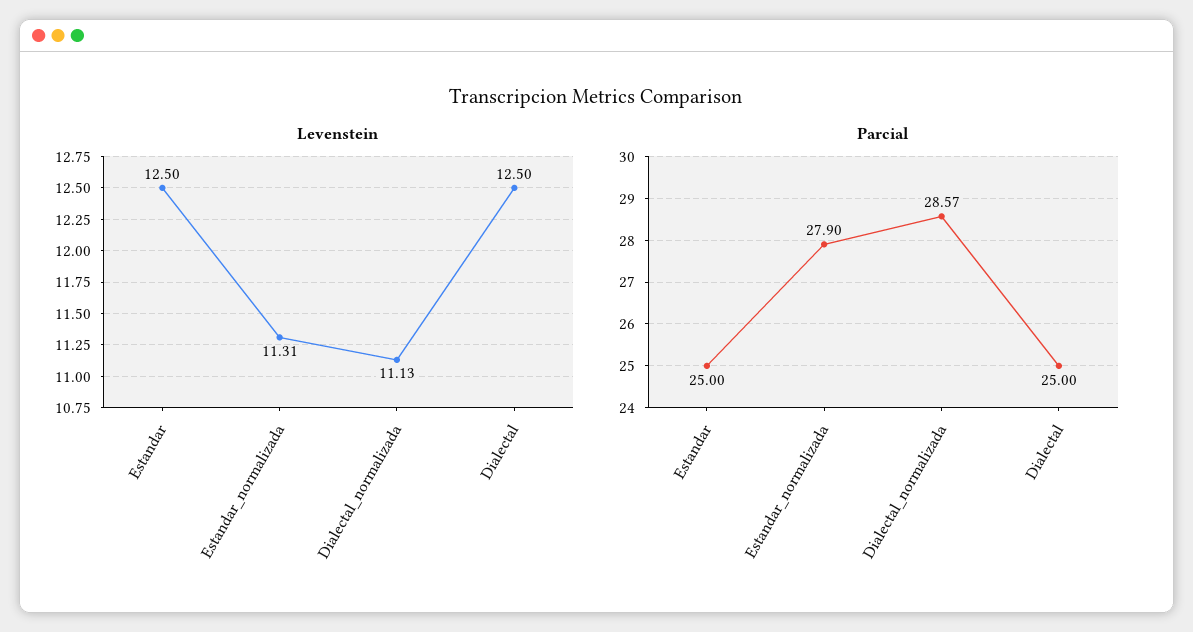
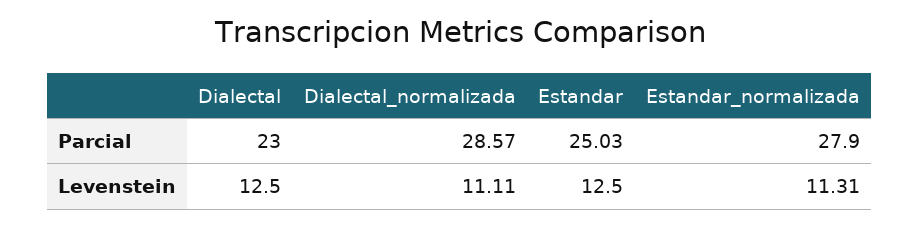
Levenstein, Dialectal_normalizada: 11.13 -> 11.11
Parcial, Estandar: 25 -> 25.03
Parcial, Dialectal: 25 -> 23

